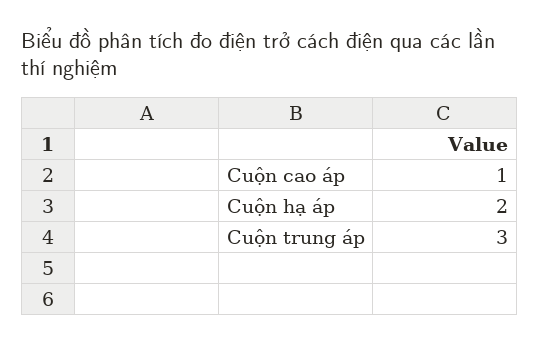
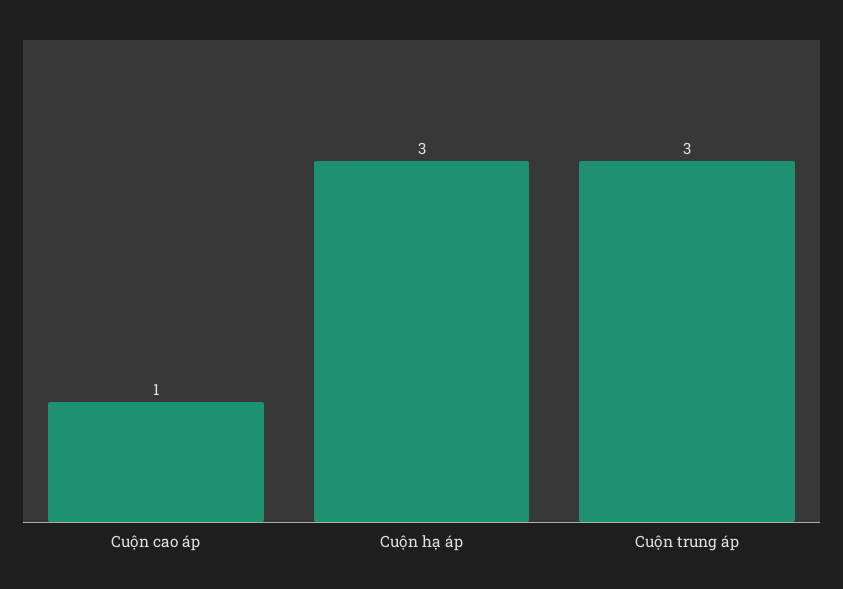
Cuộn hạ áp: 2 -> 3

